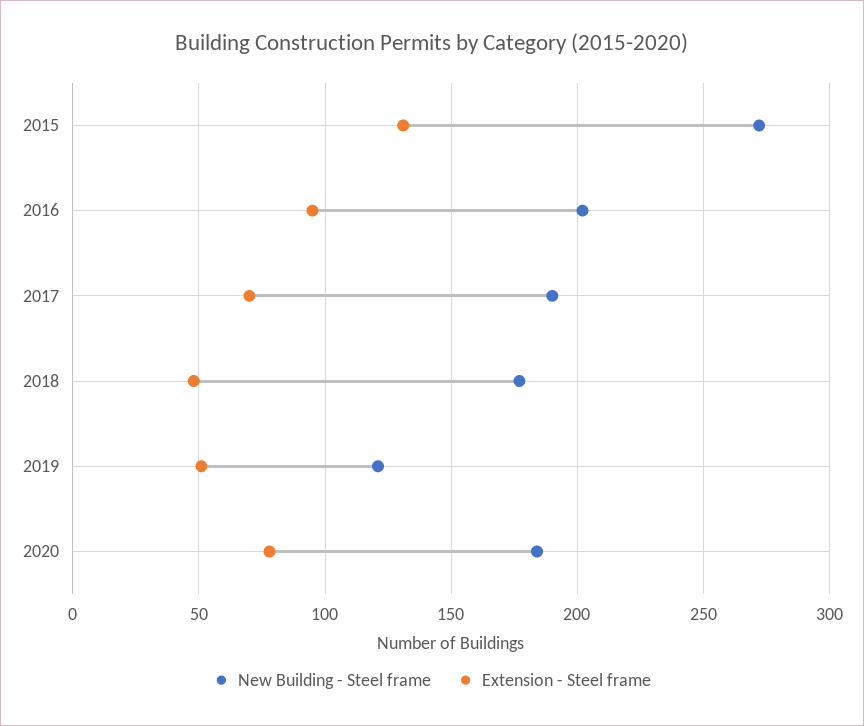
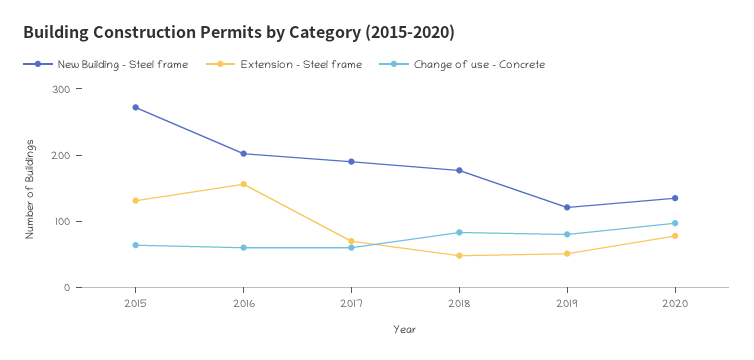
Extension - Steel frame, 2016: 95 -> 160
New Building - Steel frame, 2020: 185 -> 140
Change of use - Concrete, 2015: none -> 60
Change of use - Concrete, 2016: none -> 60
Change of use - Concrete, 2017: none -> 60
Change of use - Concrete, 2018: none -> 80
Change of use - Concrete, 2019: none -> 80
Change of use - Concrete, 2020: none -> 100

